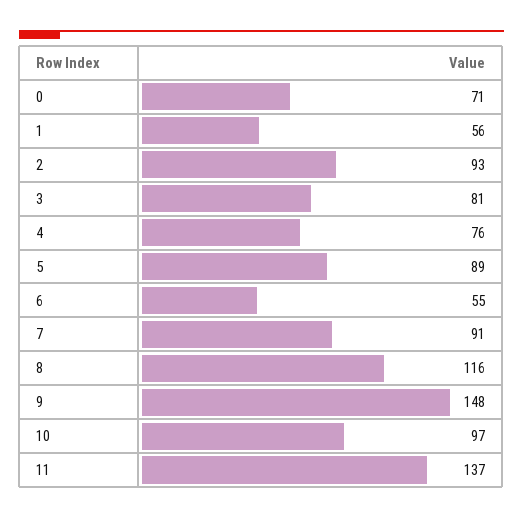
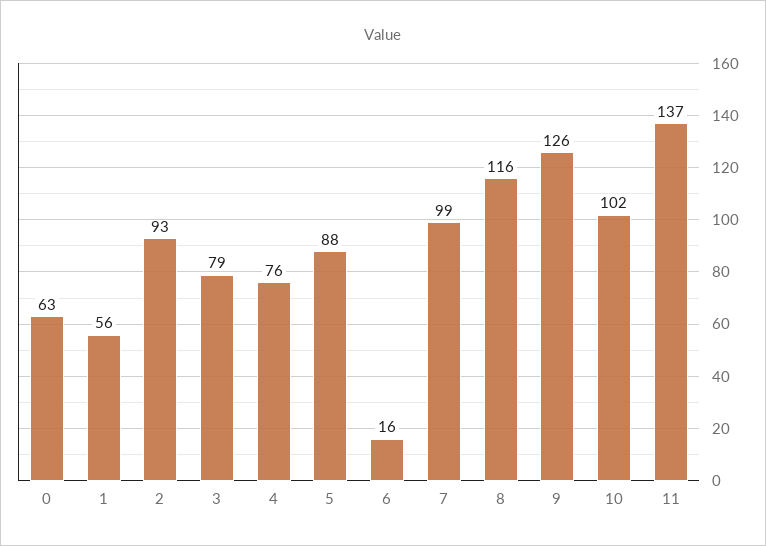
0: 71 -> 63
3: 81 -> 79
5: 89 -> 88
6: 55 -> 16
7: 91 -> 99
9: 148 -> 126
10: 97 -> 102

